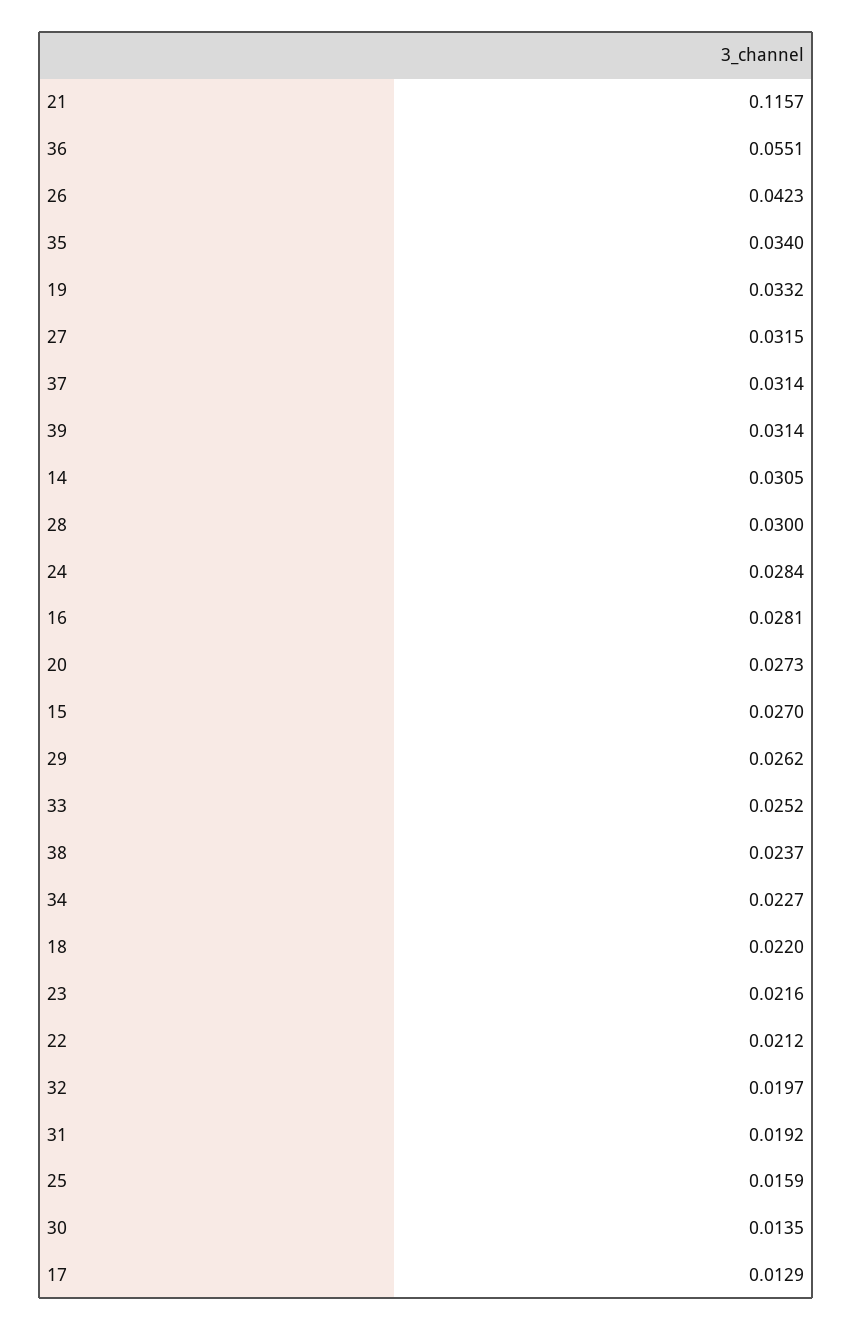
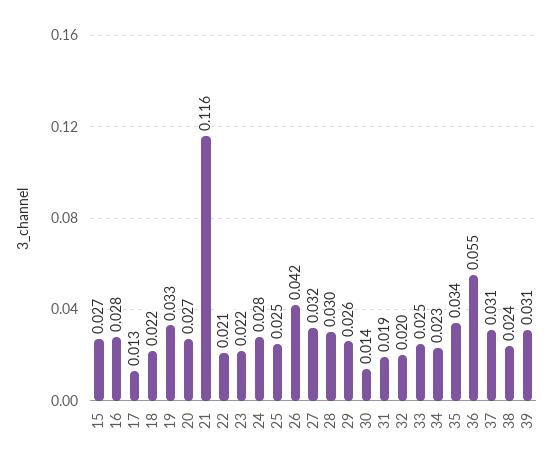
14: 0.0305 -> none
25: 0.0159 -> 0.025

